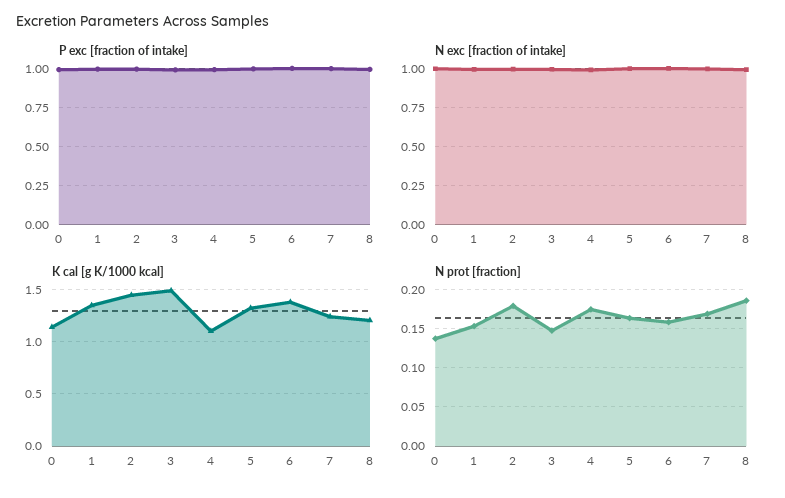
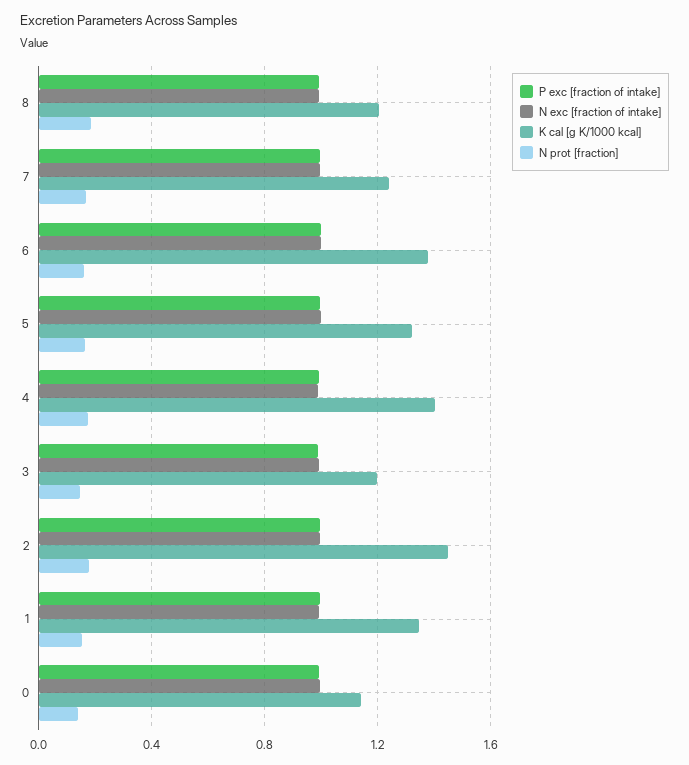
K cal [g K/1000 kcal], 3: 1.5 -> 1.2
K cal [g K/1000 kcal], 4: 1.1 -> 1.4

